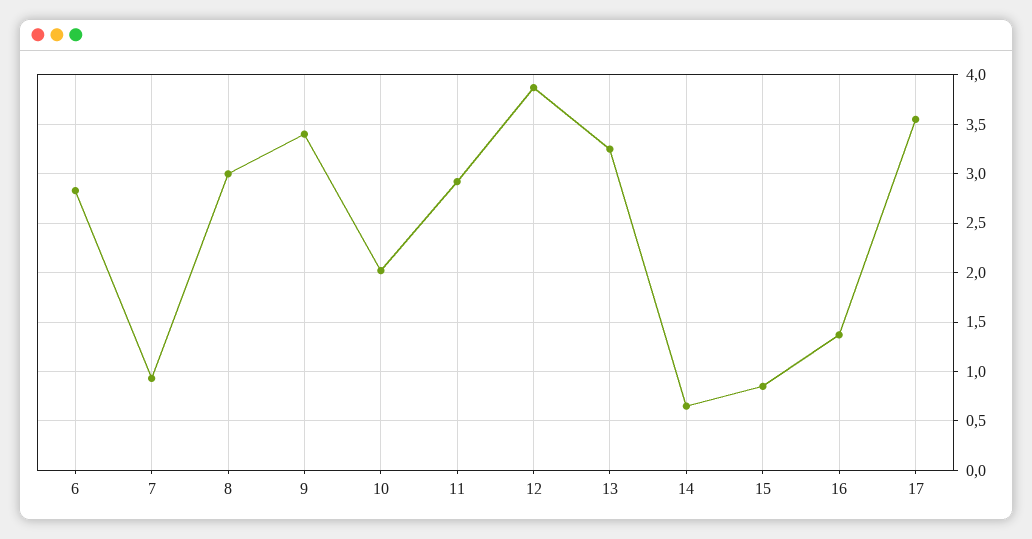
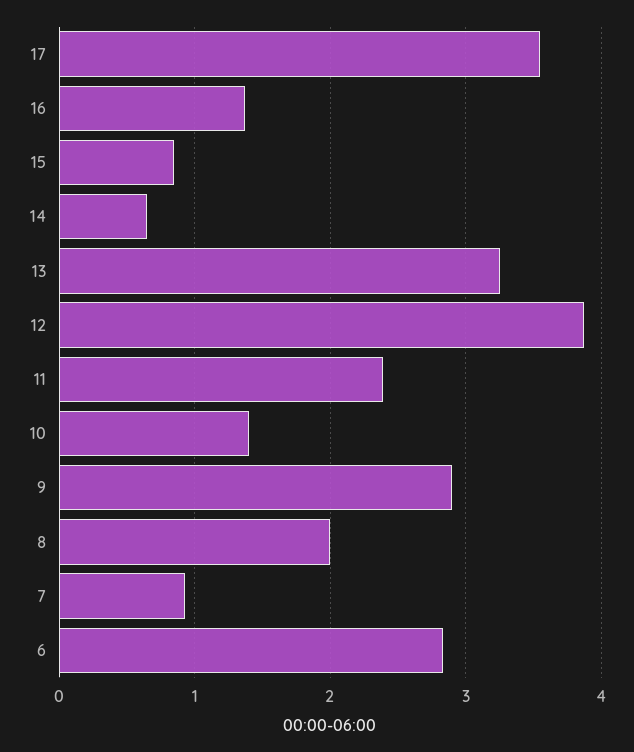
8: 3 -> 2
9: 3.4 -> 2.9
10: 2 -> 1.4
11: 2.9 -> 2.4

